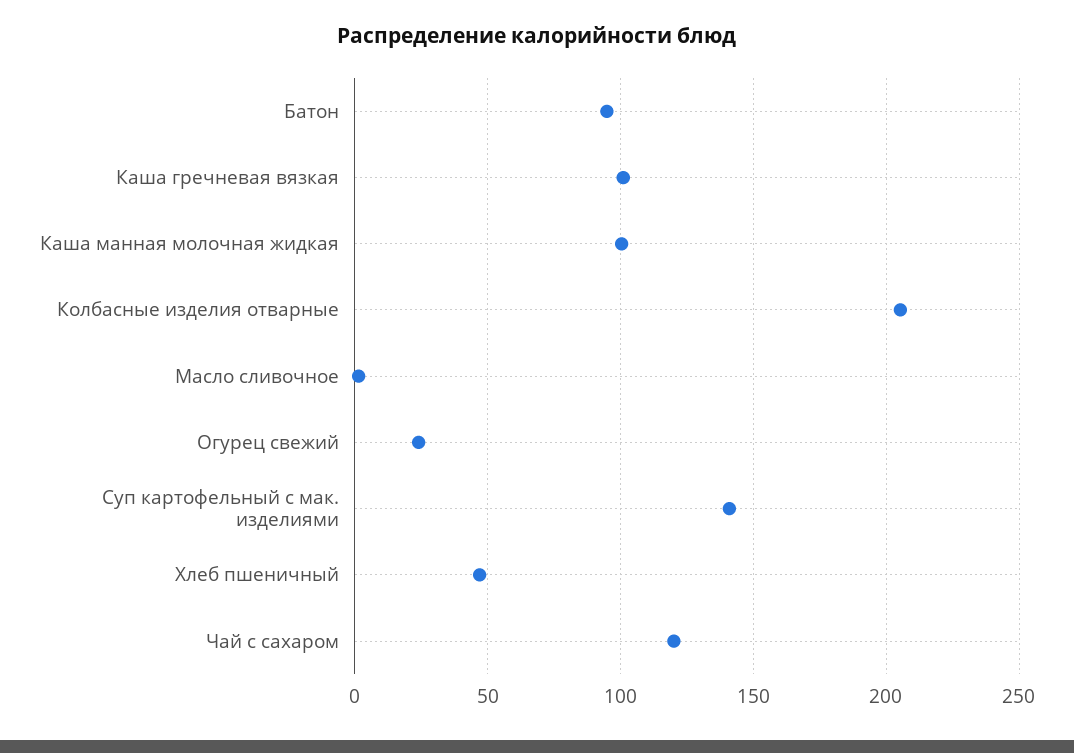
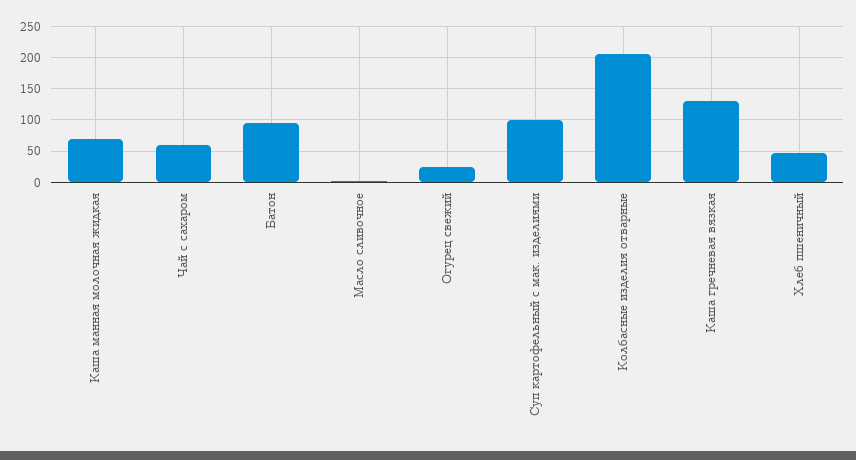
Каша гречневая вязкая: 100 -> 130
Каша манная молочная жидкая: 100 -> 70
Суп картофельный с мак. изделиями: 140 -> 100
Чай с сахаром: 120 -> 60

